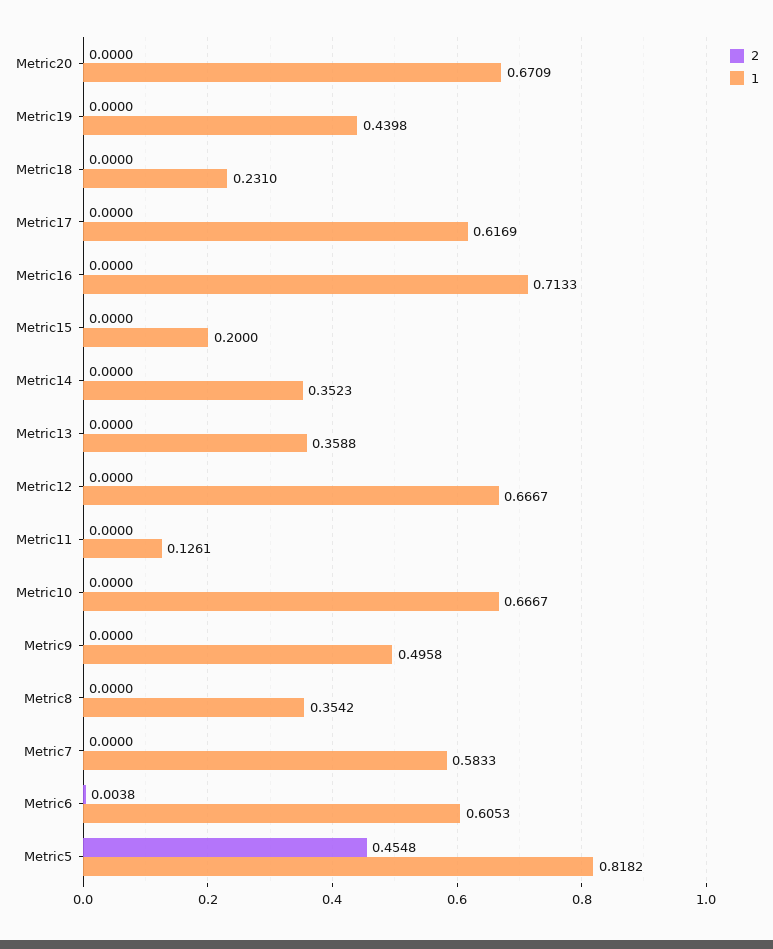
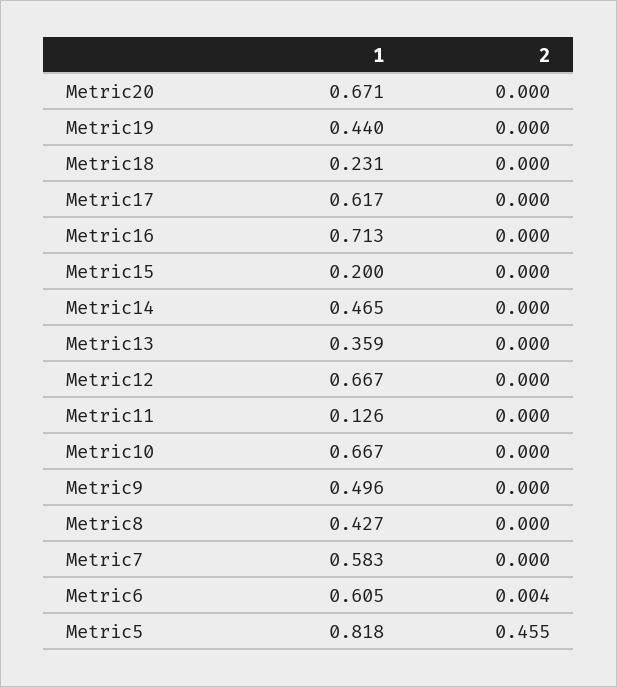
1, Metric14: 0.3523 -> 0.465
1, Metric8: 0.3542 -> 0.427

